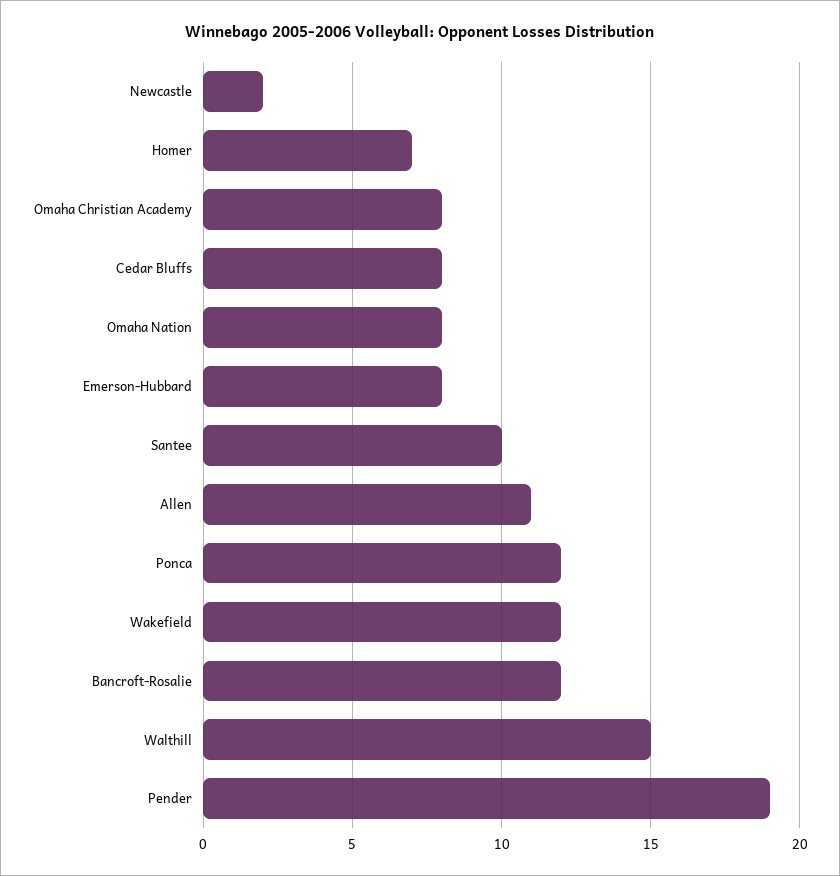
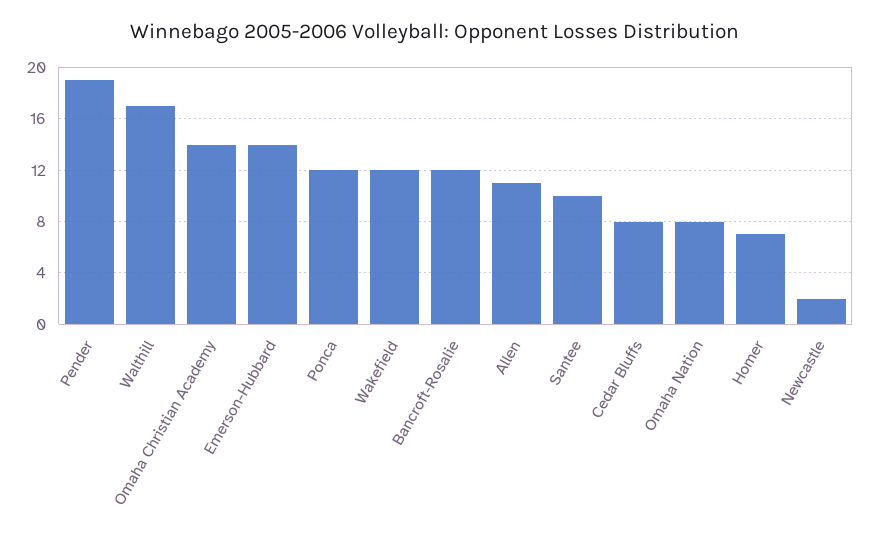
Omaha Christian Academy: 8 -> 14
Emerson-Hubbard: 8 -> 14
Walthill: 15 -> 17

